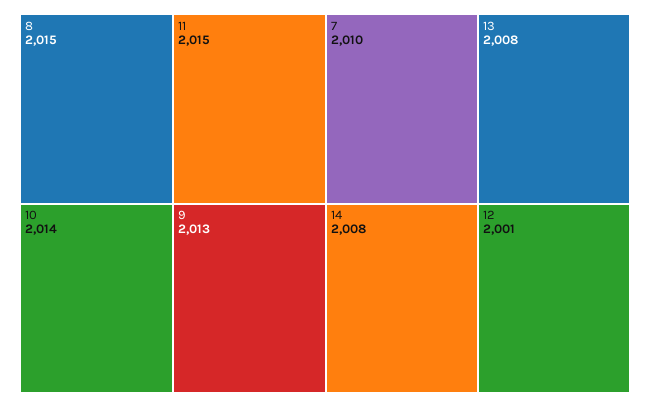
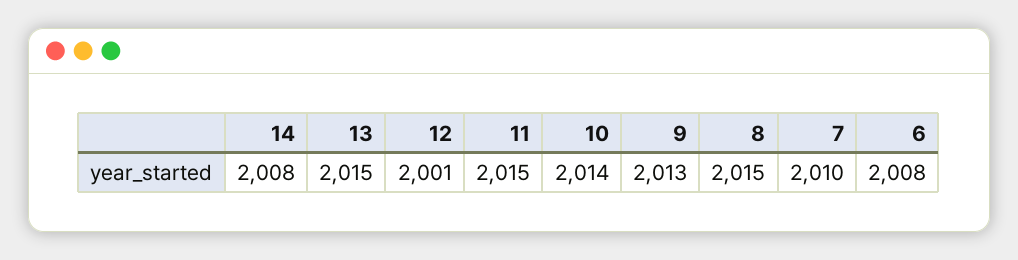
13: 2008 -> 2015
6: none -> 2008

